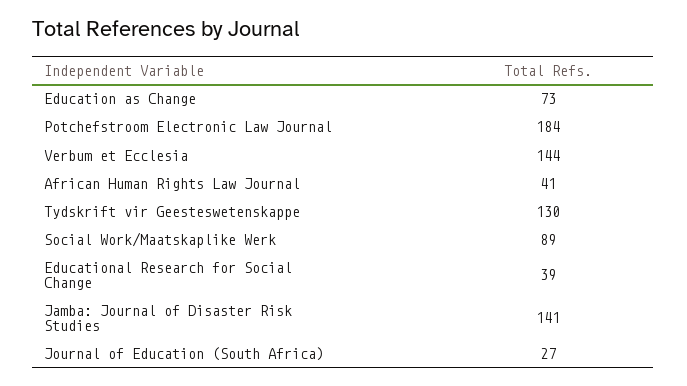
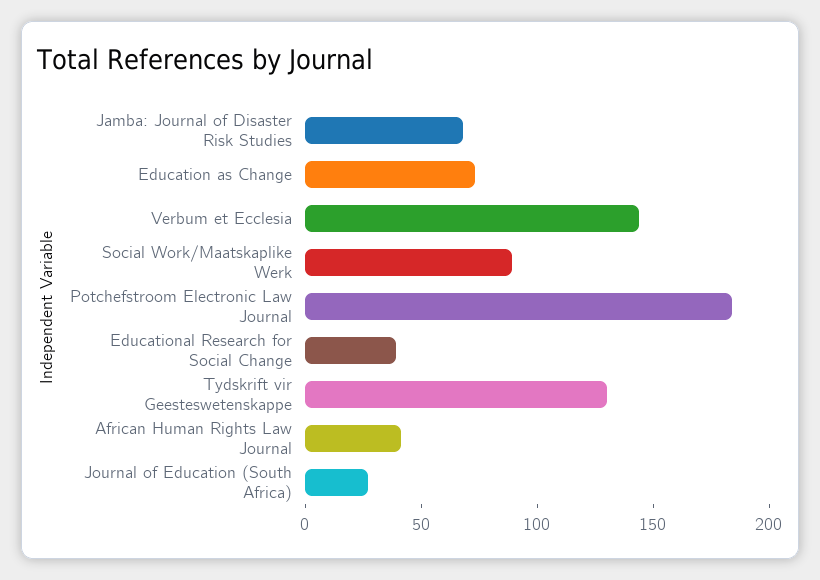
Jamba: Journal of Disaster Risk Studies: 141 -> 70

